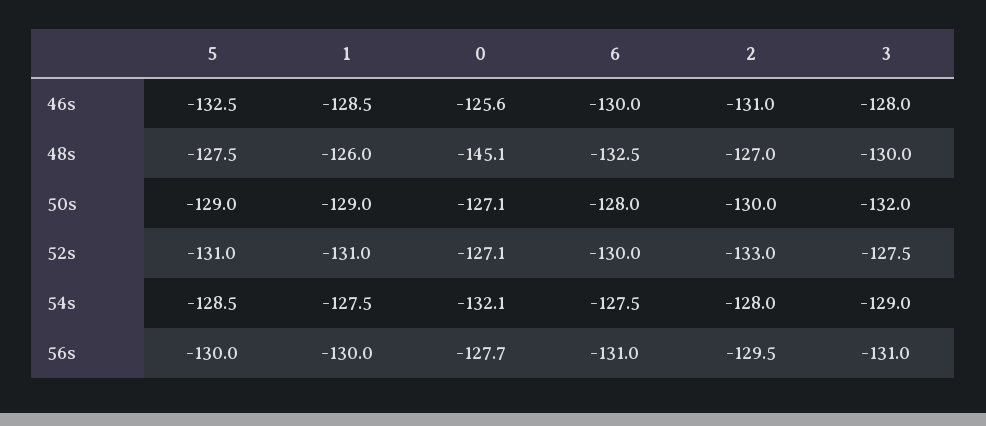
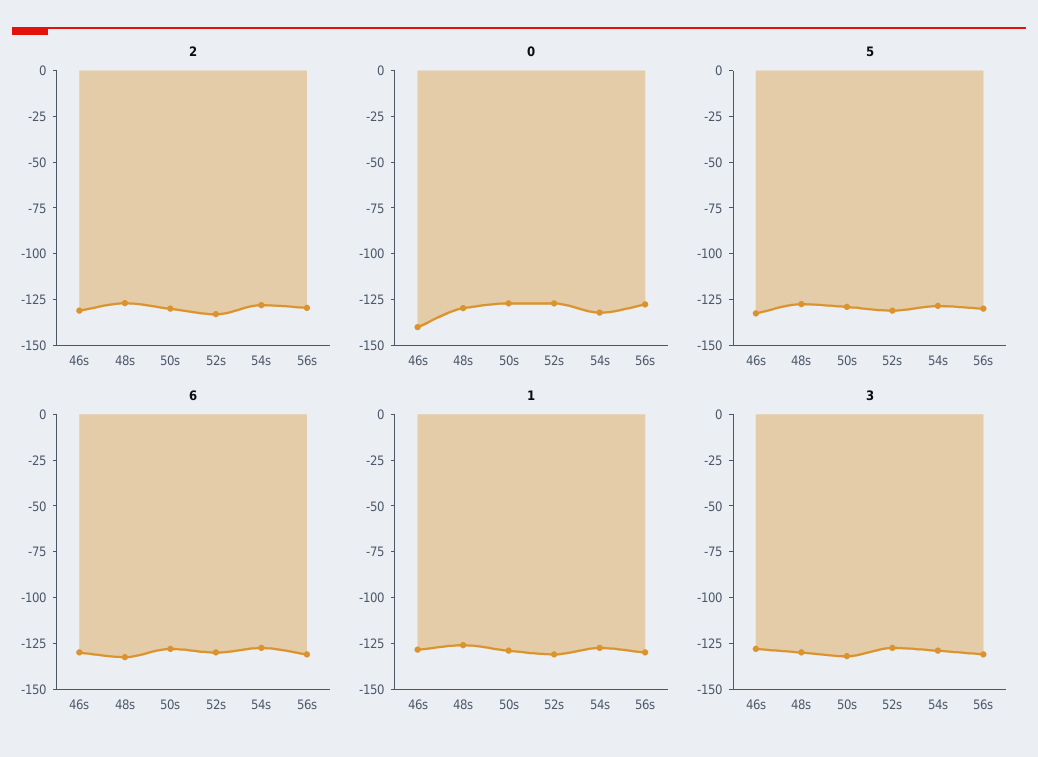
0, 46s: -125.6 -> -140
0, 48s: -145.1 -> -130

